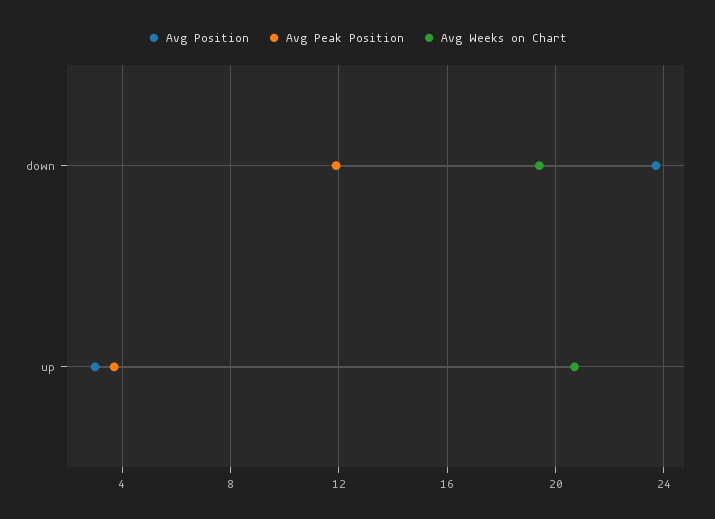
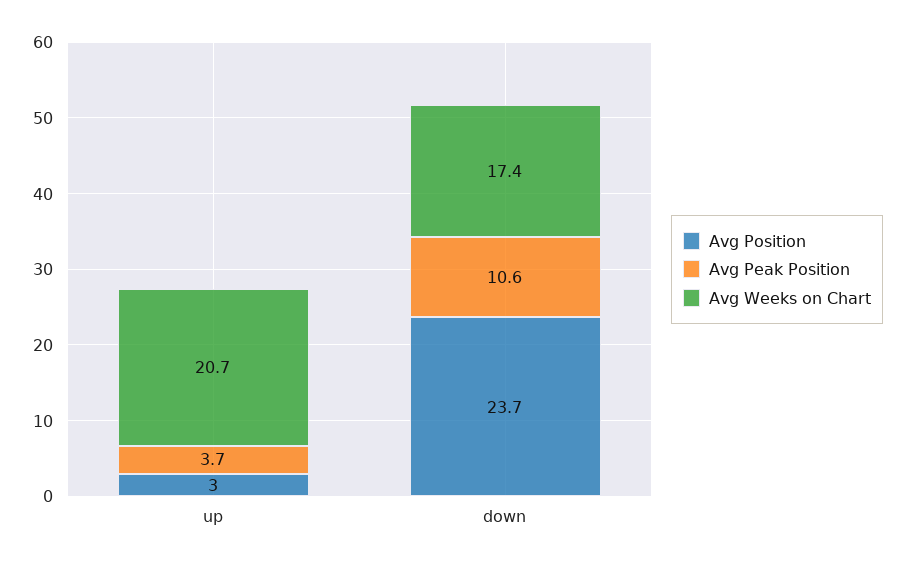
Avg Peak Position, down: 12 -> 10.6
Avg Weeks on Chart, down: 19.5 -> 17.4

